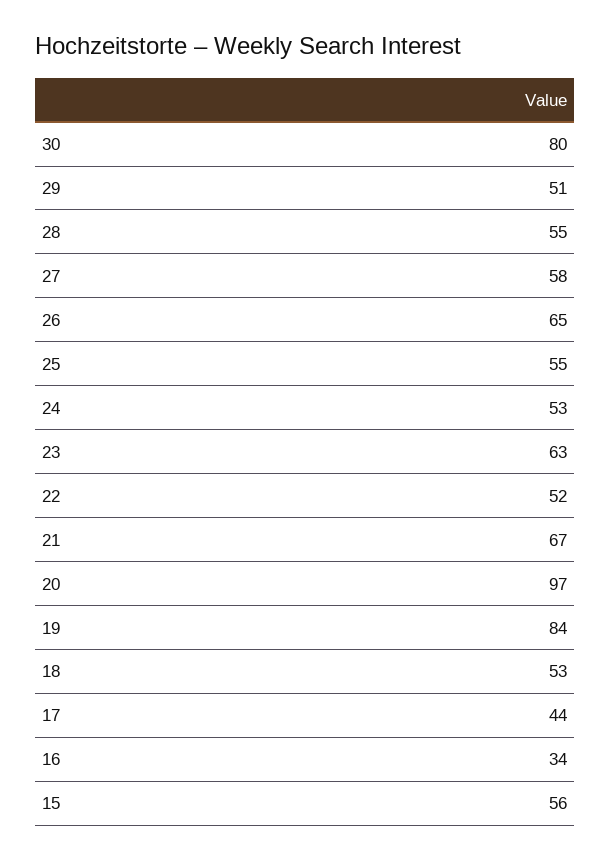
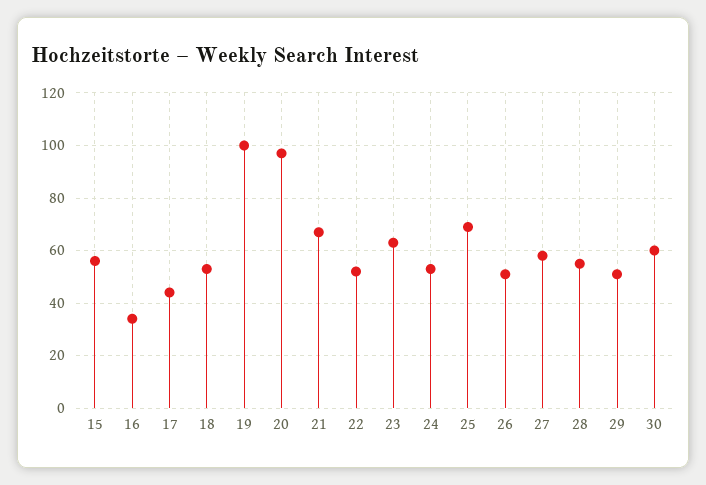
30: 80 -> 60
26: 65 -> 50
25: 55 -> 70
19: 84 -> 100

